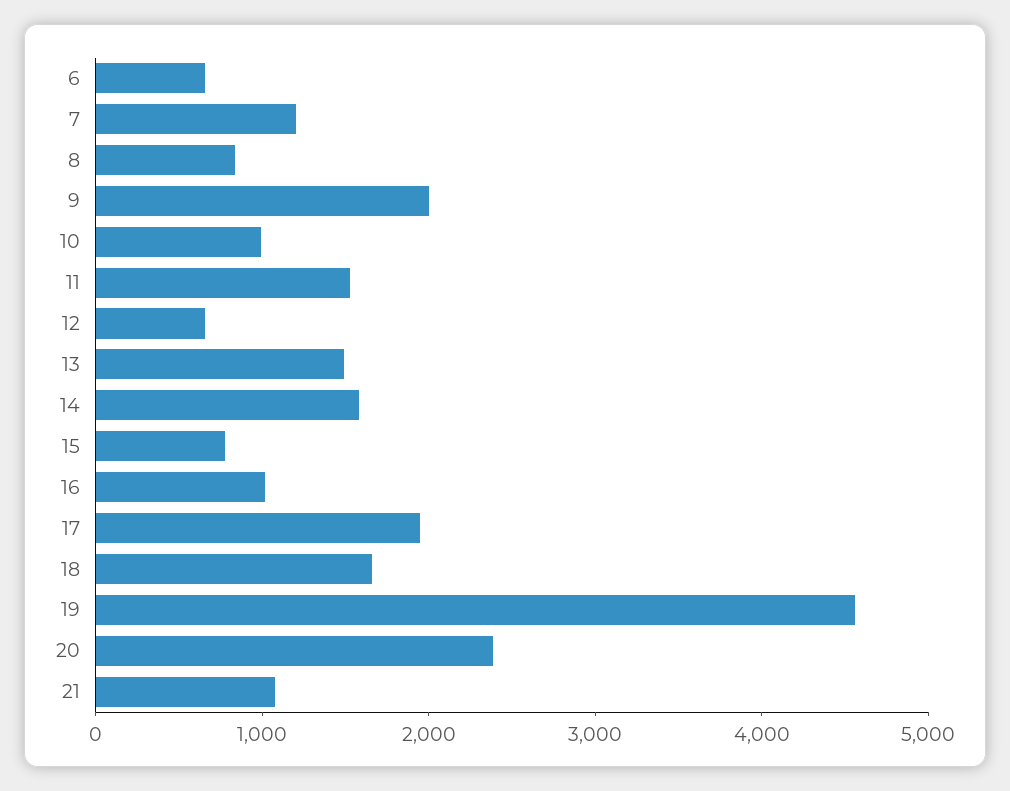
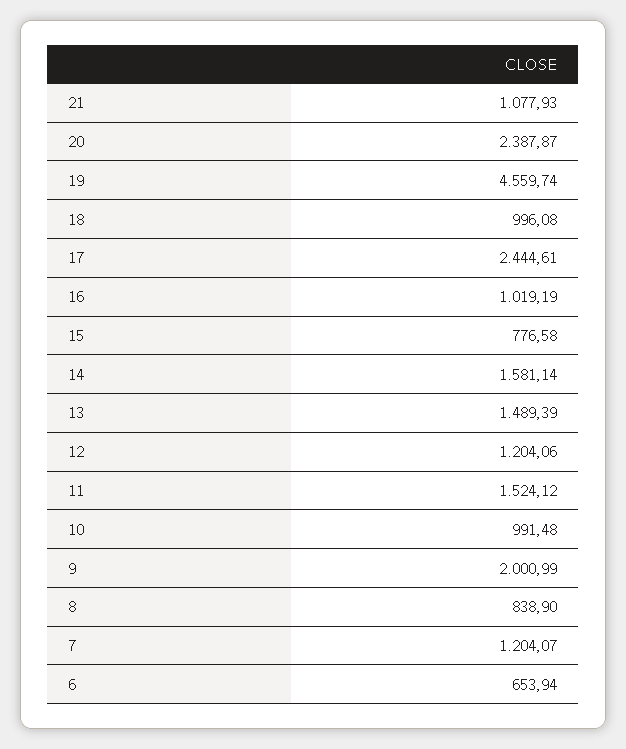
12: 600 -> 1204.06
17: 2000 -> 2444.61
18: 1600 -> 996.08

